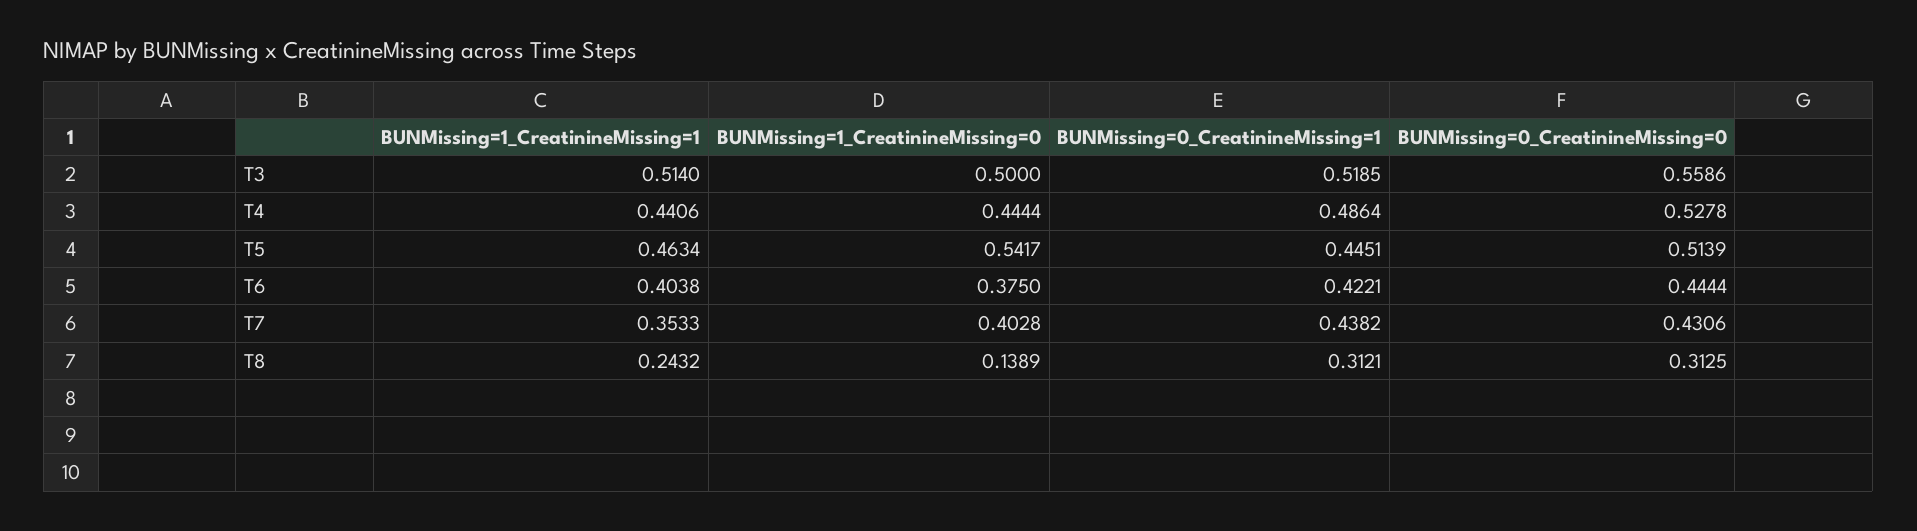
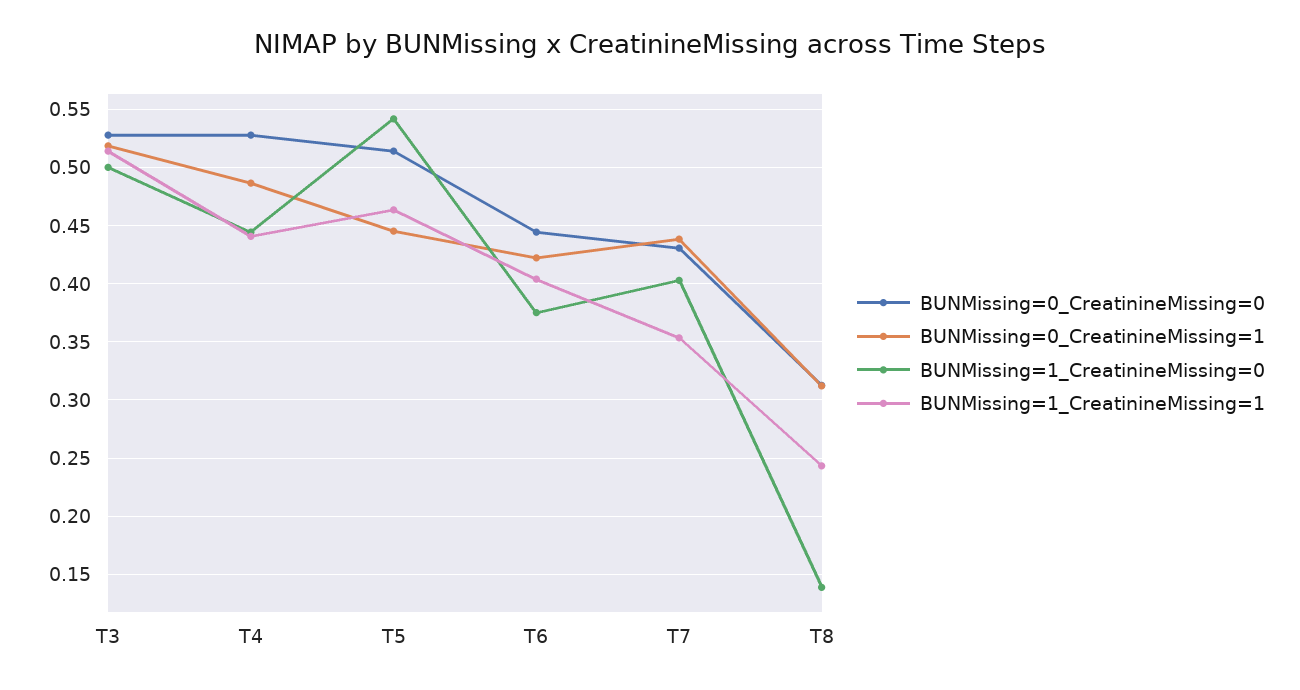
BUNMissing=0_CreatinineMissing=0, T3: 0.5586 -> 0.53

